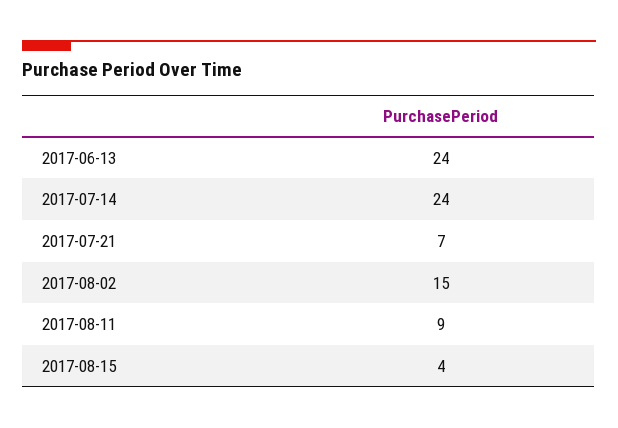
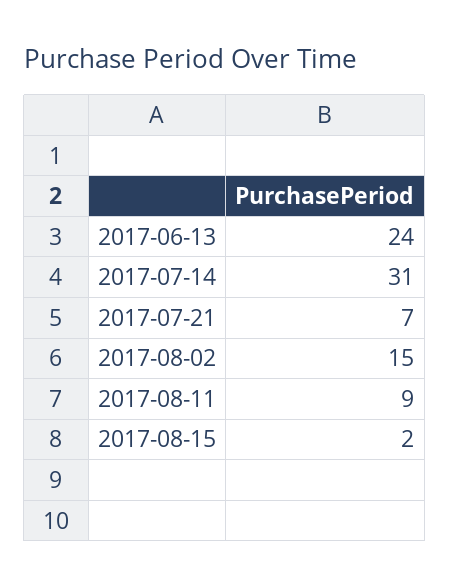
2017-07-14: 24 -> 31
2017-08-15: 4 -> 2

